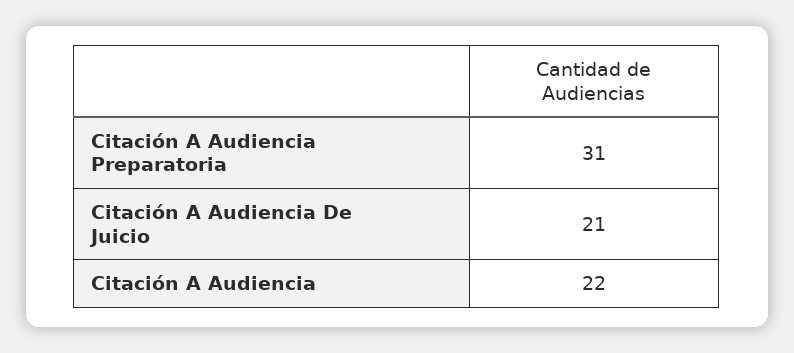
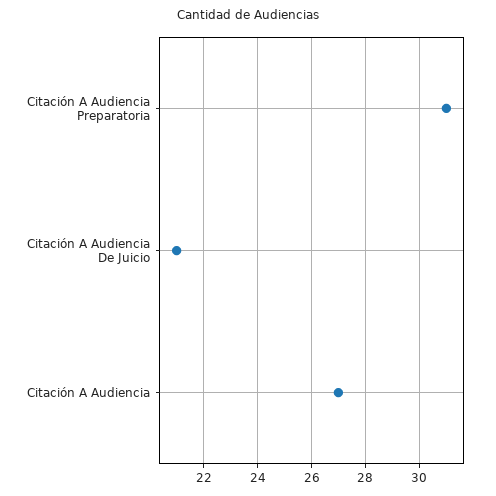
Citación A Audiencia: 22 -> 27

